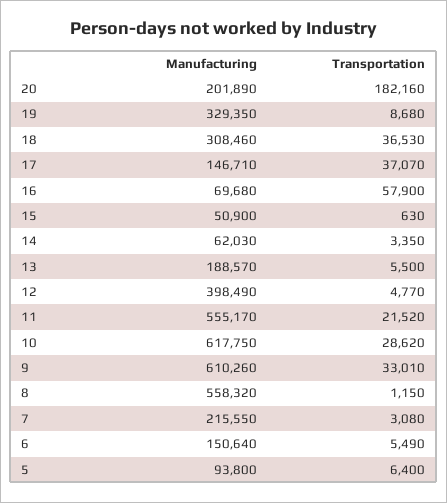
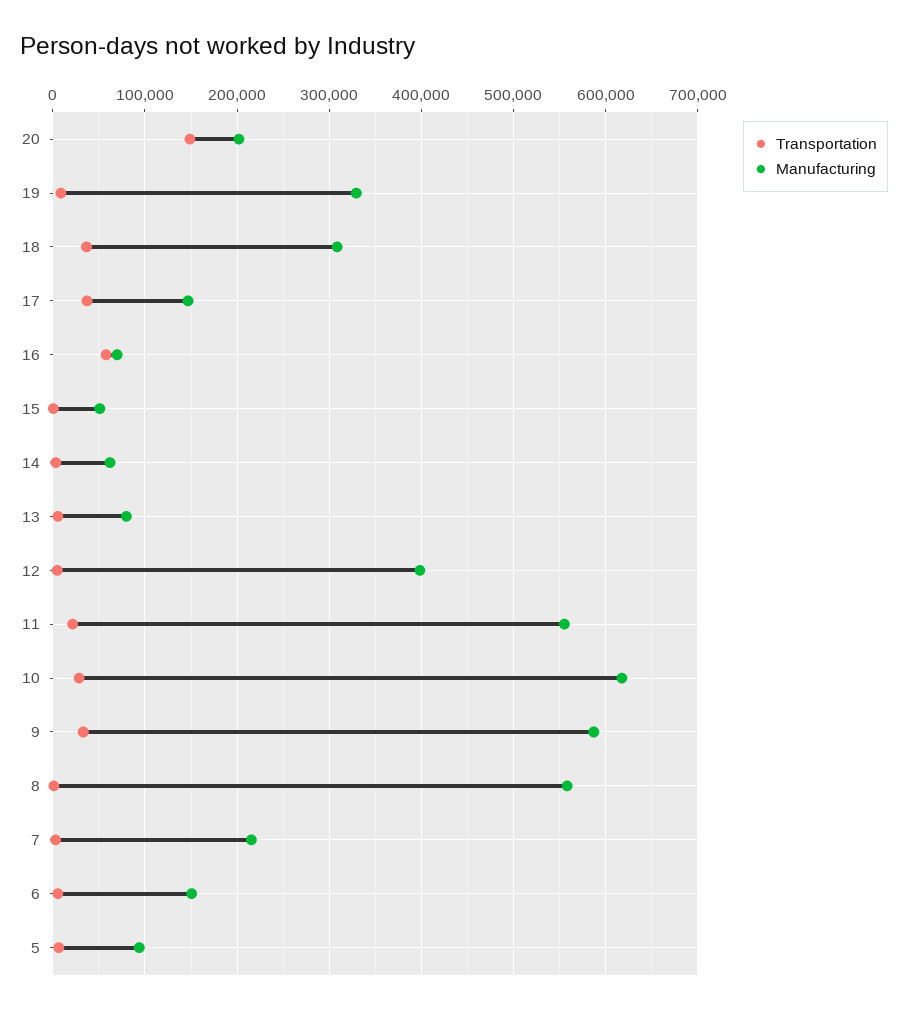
Transportation, 20: 182160 -> 150000
Manufacturing, 13: 188570 -> 80000
Manufacturing, 9: 610260 -> 590000

